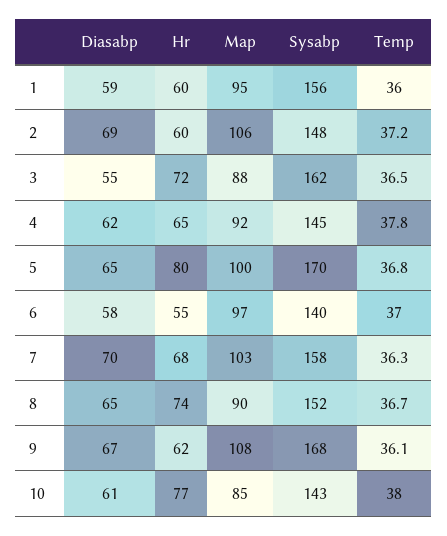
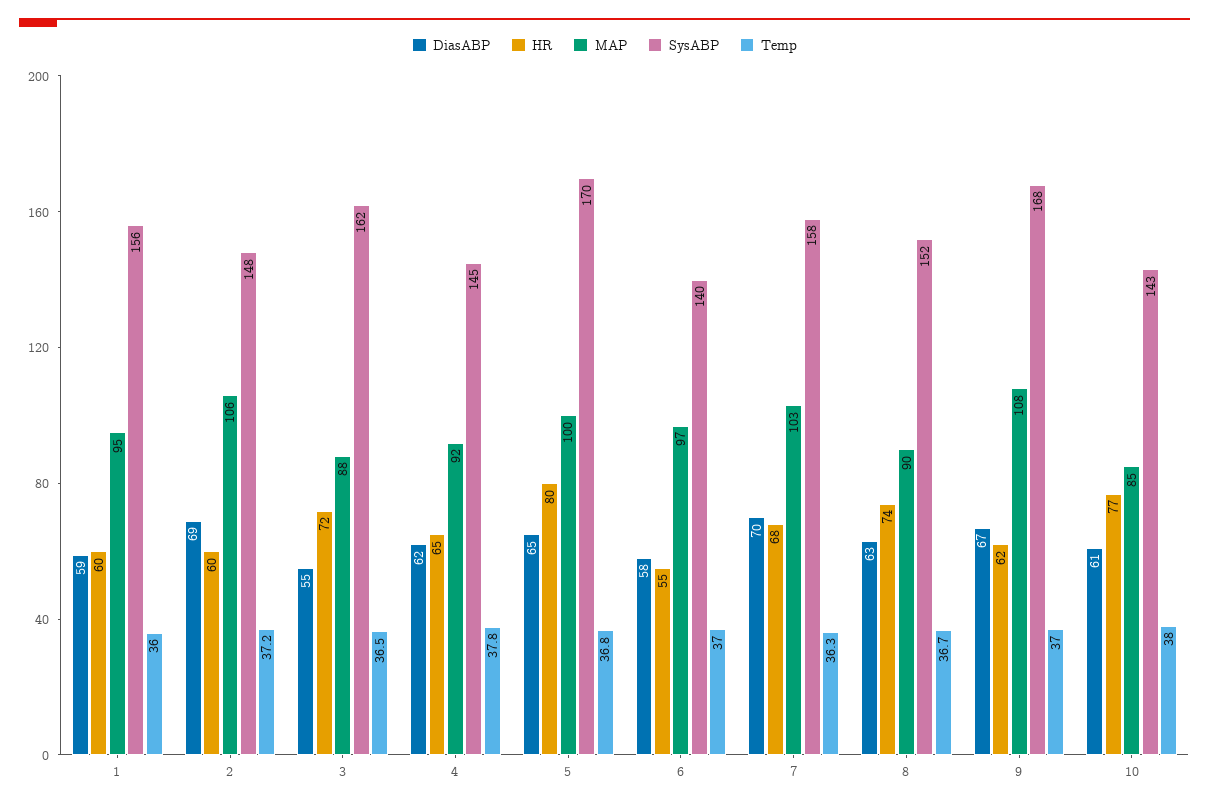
Diasabp, 8: 65 -> 63
Temp, 9: 36.1 -> 37

